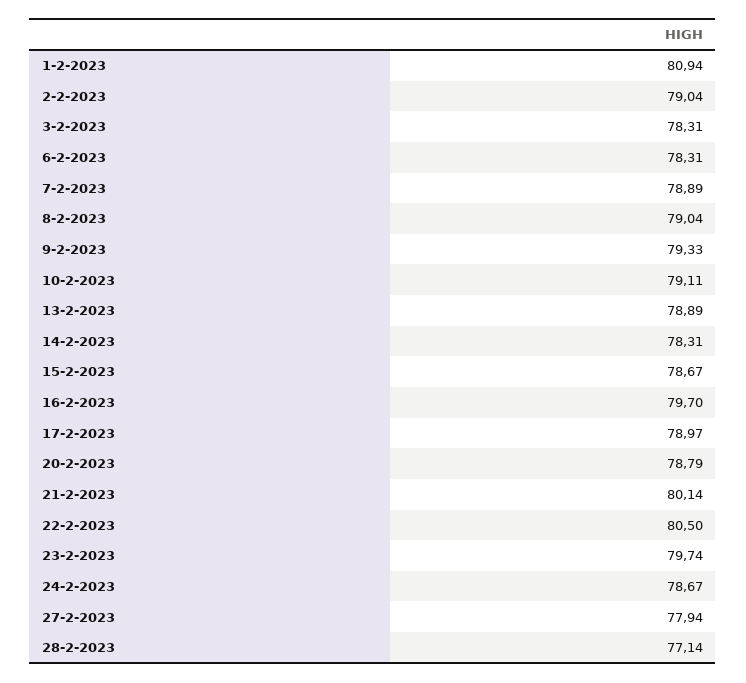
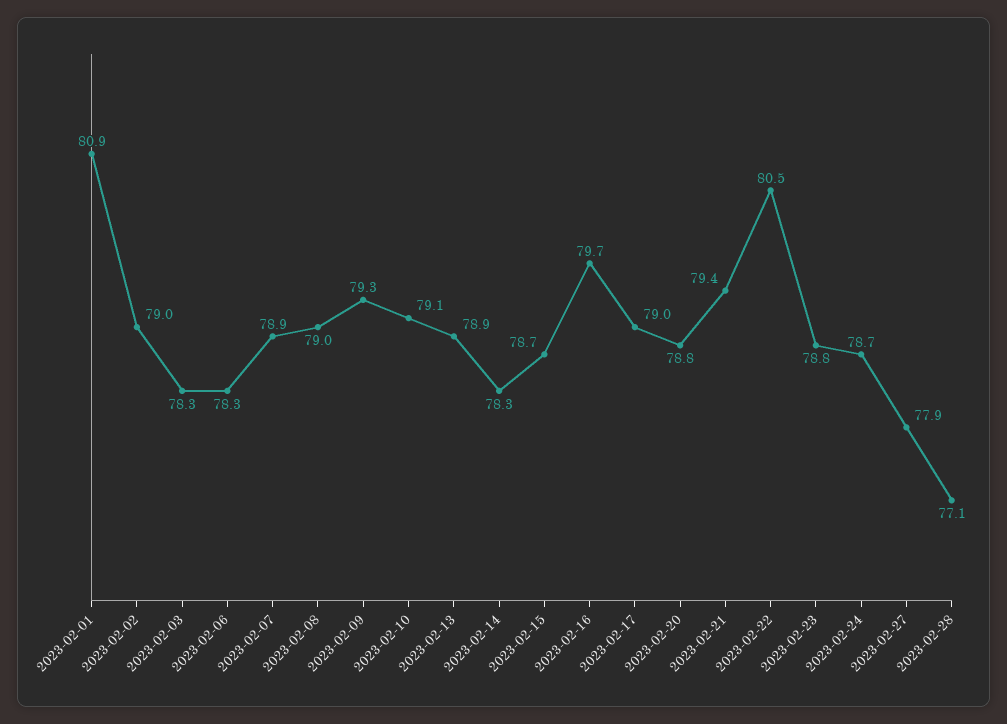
21-2-2023: 80.14 -> 79.4
23-2-2023: 79.74 -> 78.8

